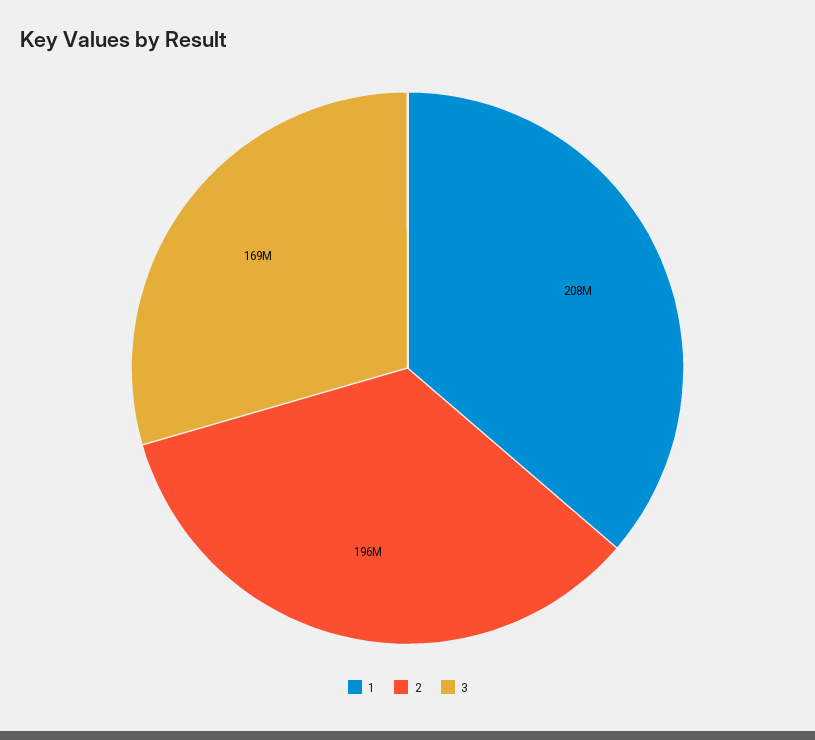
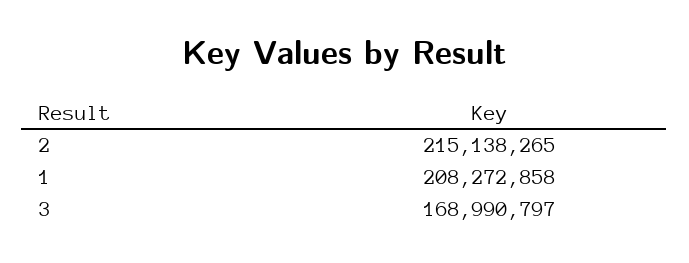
2: 196000000 -> 215138265

